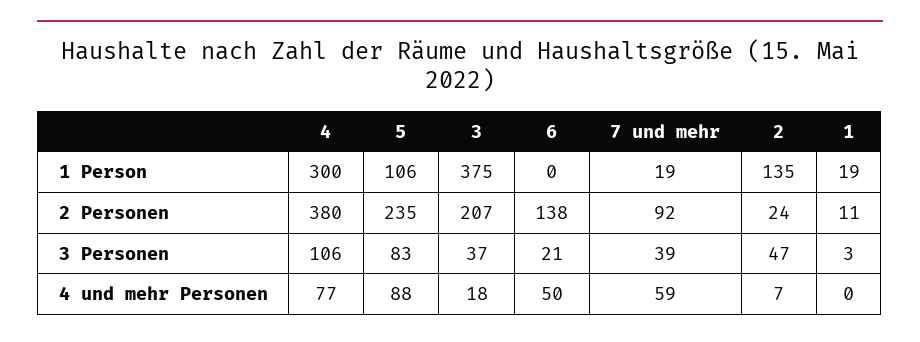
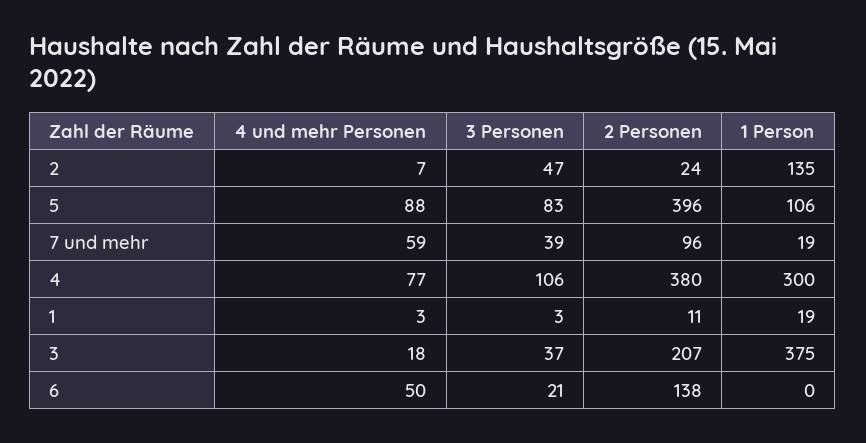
5, 2 Personen: 235 -> 396
7 und mehr, 2 Personen: 92 -> 96
1, 4 und mehr Personen: 0 -> 3

